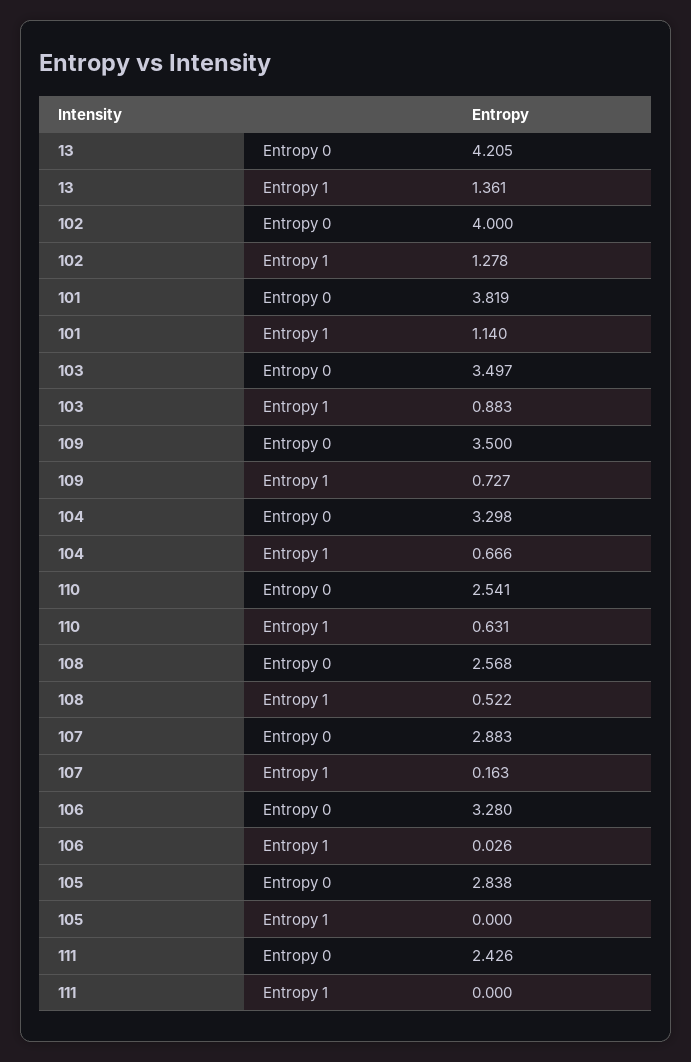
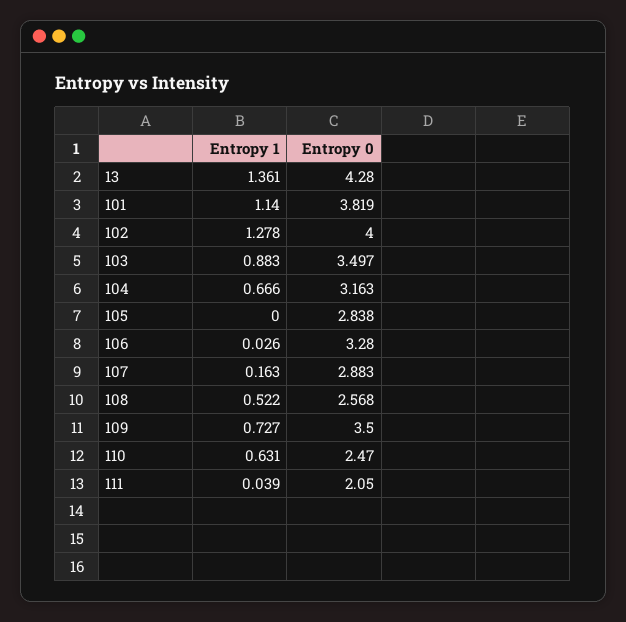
13, Entropy 0: 4.205 -> 4.28
104, Entropy 0: 3.298 -> 3.163
110, Entropy 0: 2.541 -> 2.47
111, Entropy 0: 2.426 -> 2.05
111, Entropy 1: 0 -> 0.039

